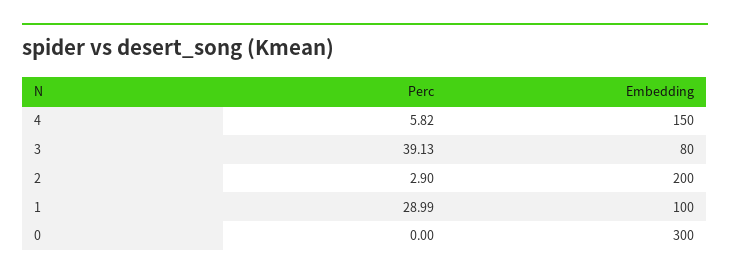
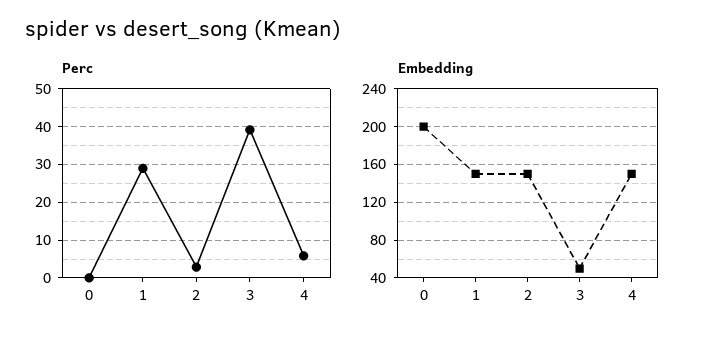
Embedding, 3: 80 -> 50
Embedding, 2: 200 -> 150
Embedding, 1: 100 -> 150
Embedding, 0: 300 -> 200

